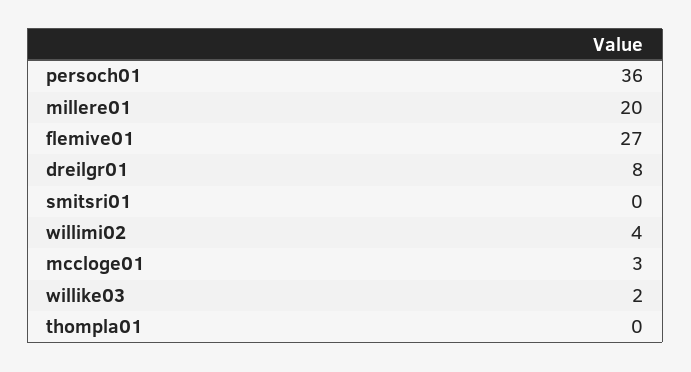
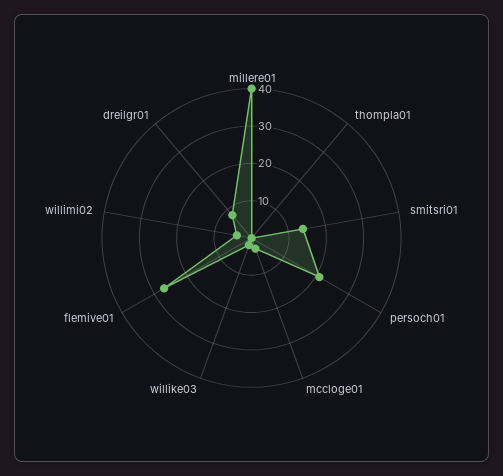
persoch01: 36 -> 20
millere01: 20 -> 40
smitsri01: 0 -> 15

